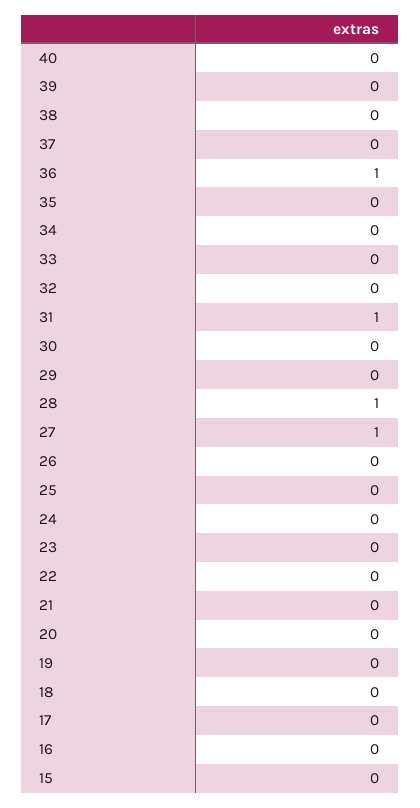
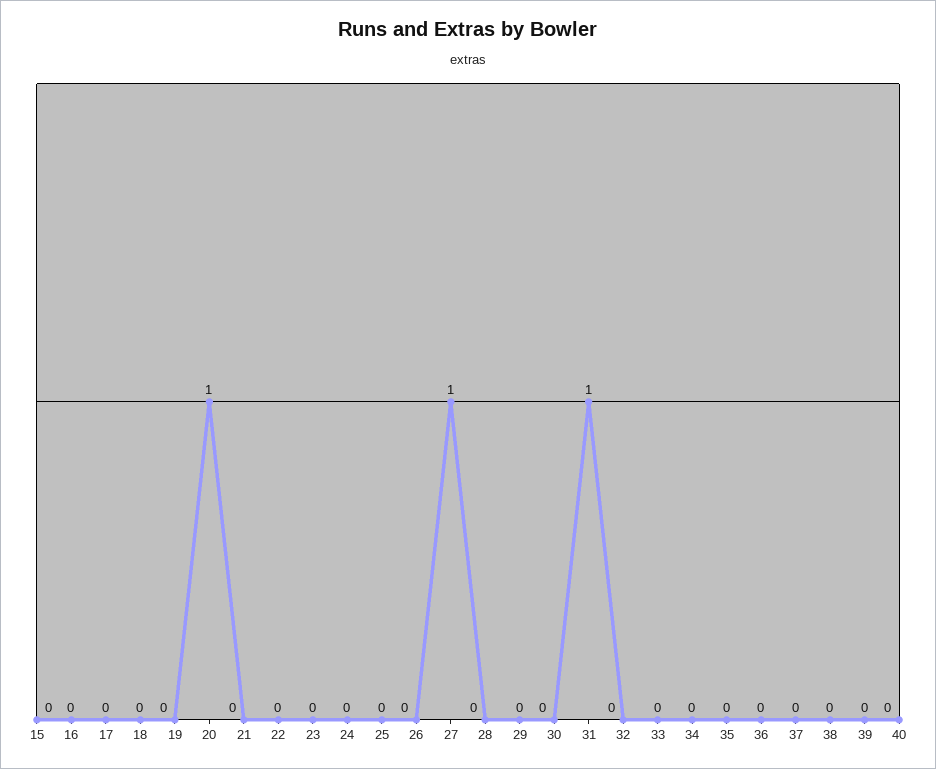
36: 1 -> 0
28: 1 -> 0
20: 0 -> 1

